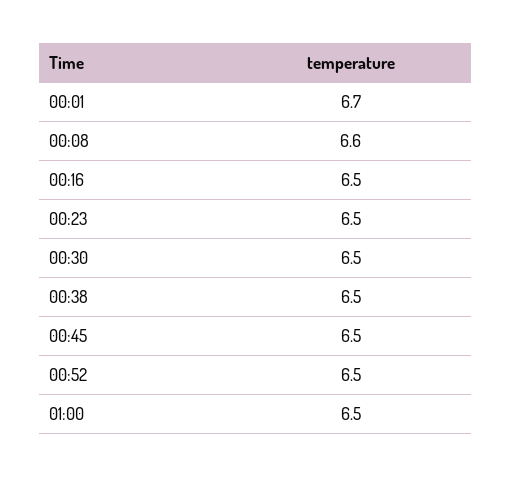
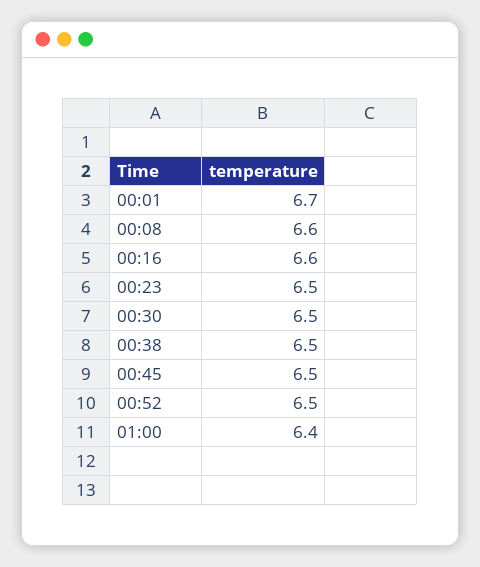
00:16: 6.5 -> 6.6
01:00: 6.5 -> 6.4

